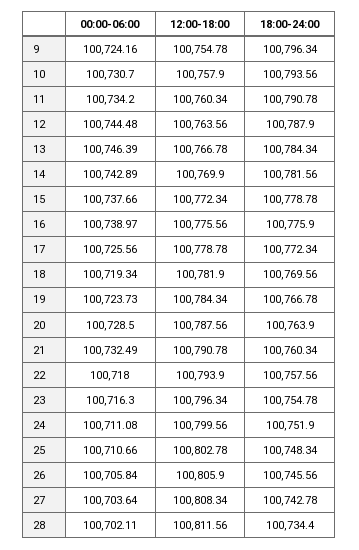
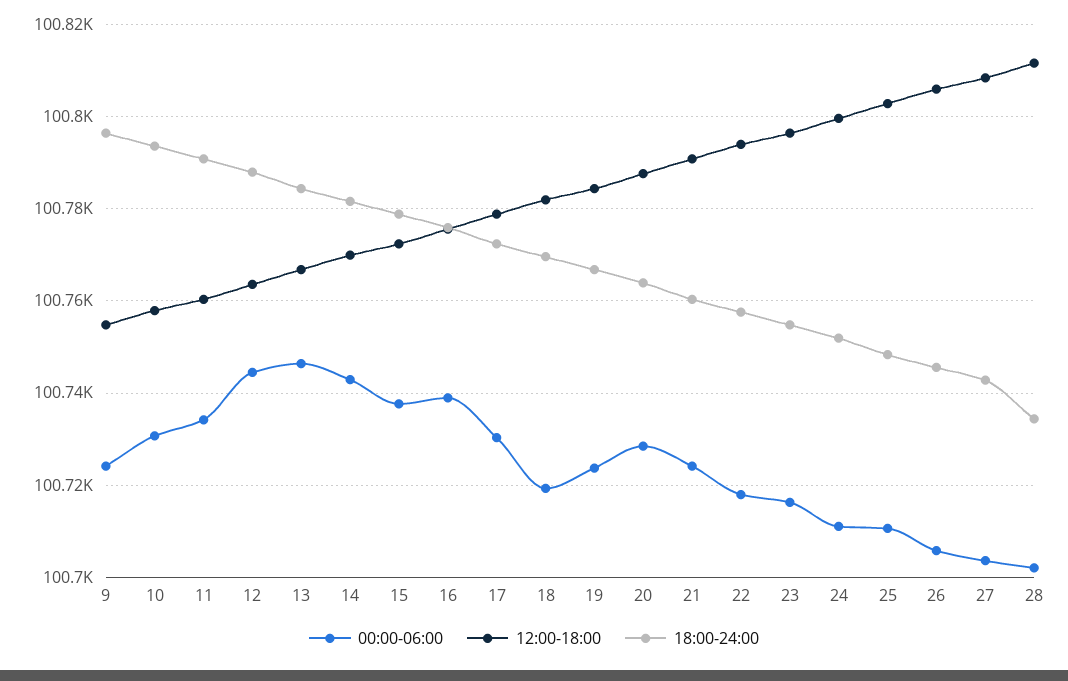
00:00-06:00, 17: 100725.56 -> 100730
00:00-06:00, 21: 100732.49 -> 100724

